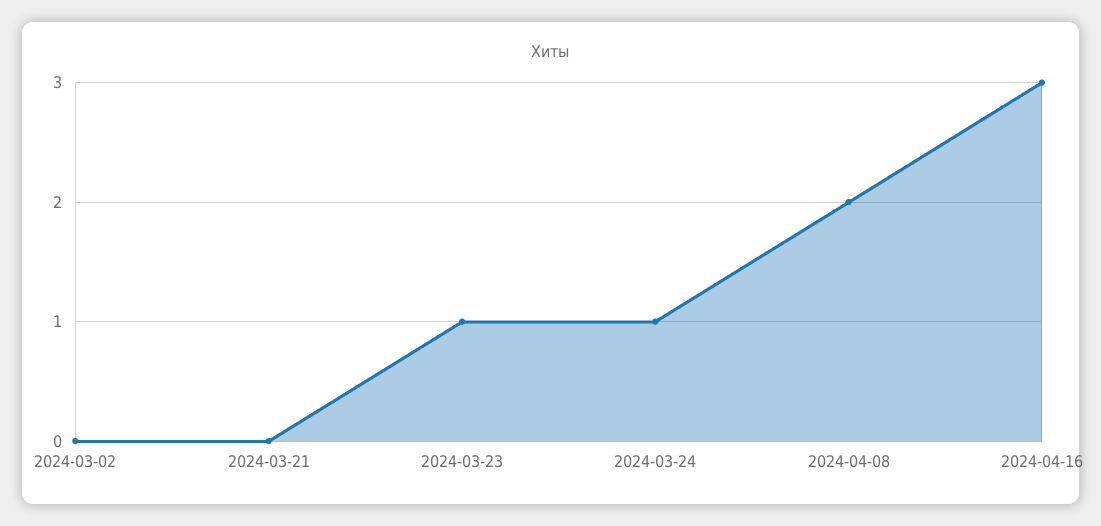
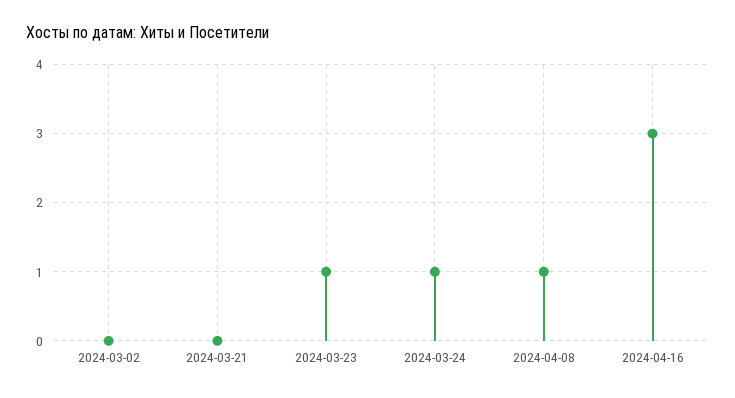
2024-04-08: 2 -> 1

